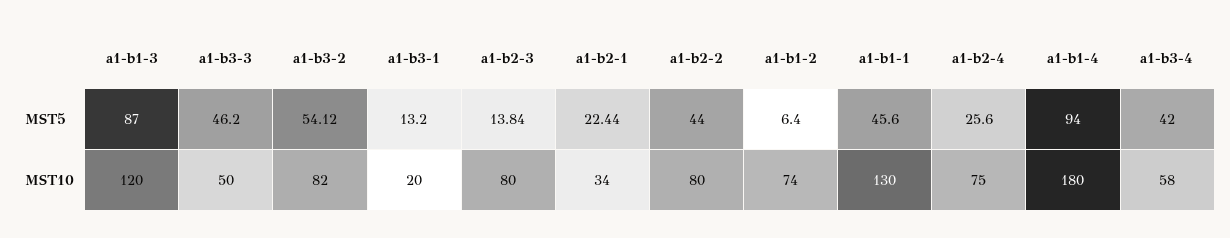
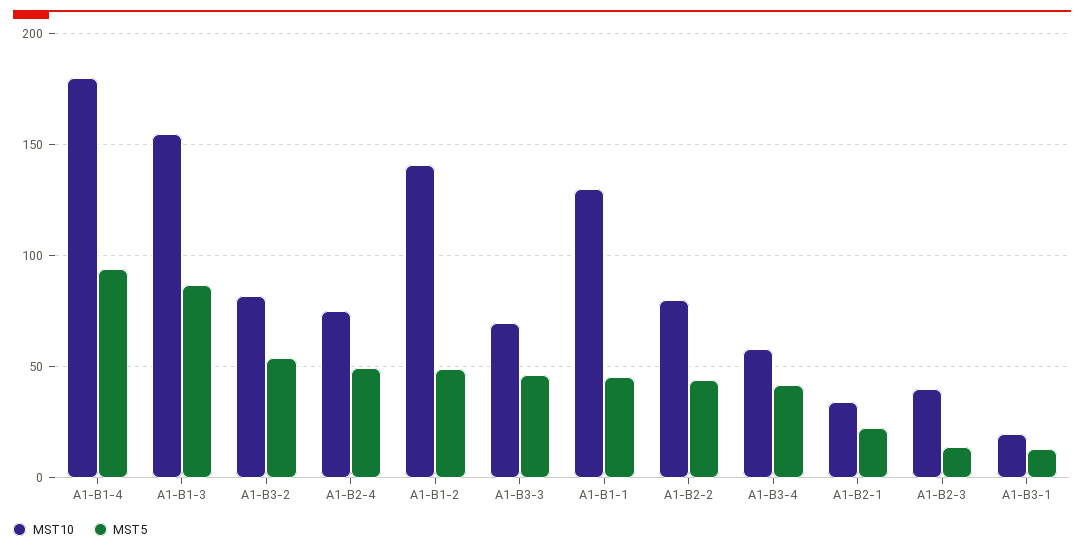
MST5, a1-b1-2: 6.4 -> 50
MST5, a1-b2-4: 25.6 -> 50
MST10, a1-b1-3: 120 -> 155
MST10, a1-b3-3: 50 -> 70
MST10, a1-b2-3: 80 -> 40
MST10, a1-b1-2: 74 -> 140

